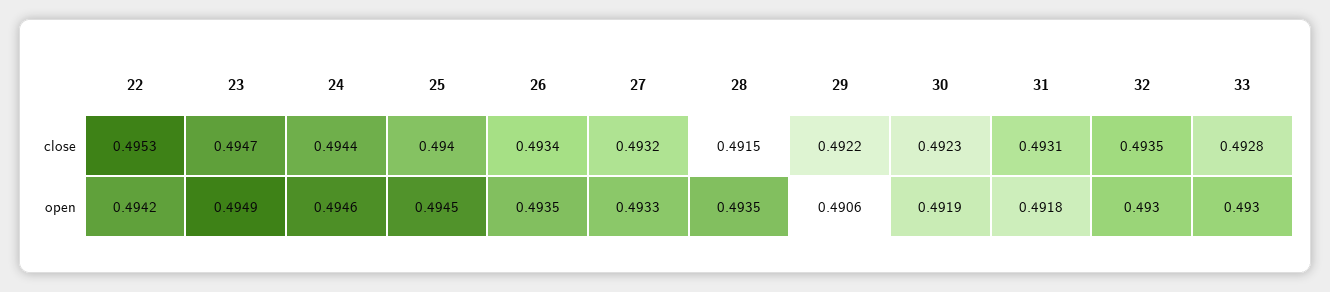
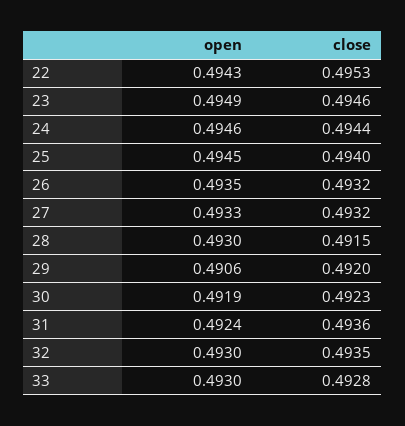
23, close: 0.4947 -> 0.4946
26, close: 0.4934 -> 0.4932
29, close: 0.4922 -> 0.492
31, close: 0.4931 -> 0.4936
22, open: 0.4942 -> 0.4943
28, open: 0.4935 -> 0.493
31, open: 0.4918 -> 0.4924

